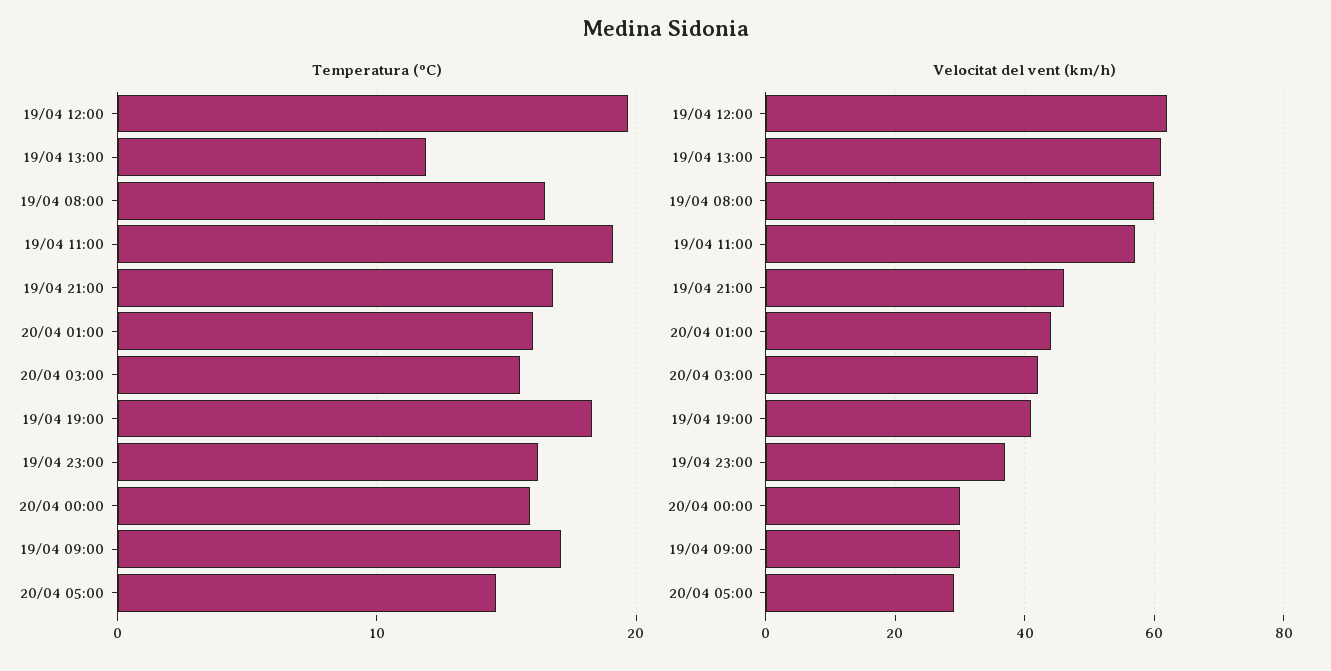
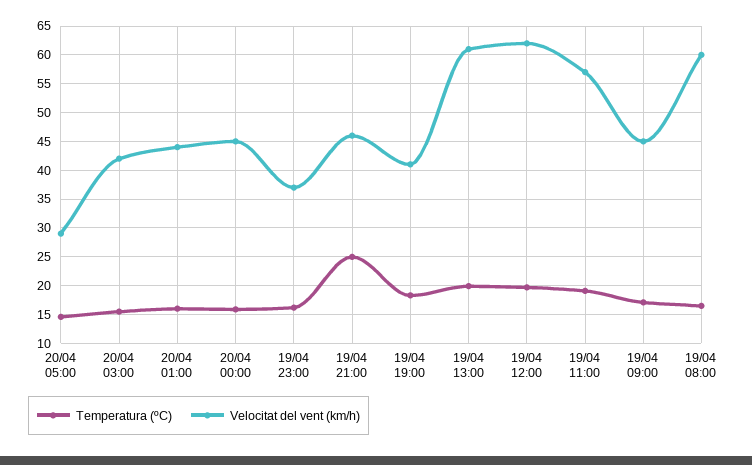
Temperatura (ºC), 19/04 13:00: 12 -> 20
Temperatura (ºC), 19/04 21:00: 17 -> 25
Velocitat del vent (km/h), 20/04 00:00: 30 -> 45
Velocitat del vent (km/h), 19/04 09:00: 30 -> 45

